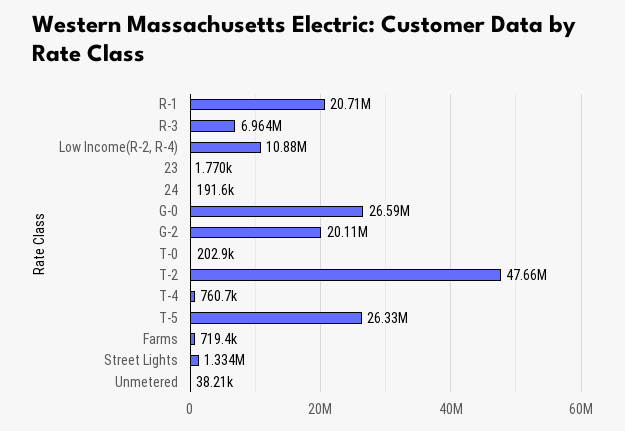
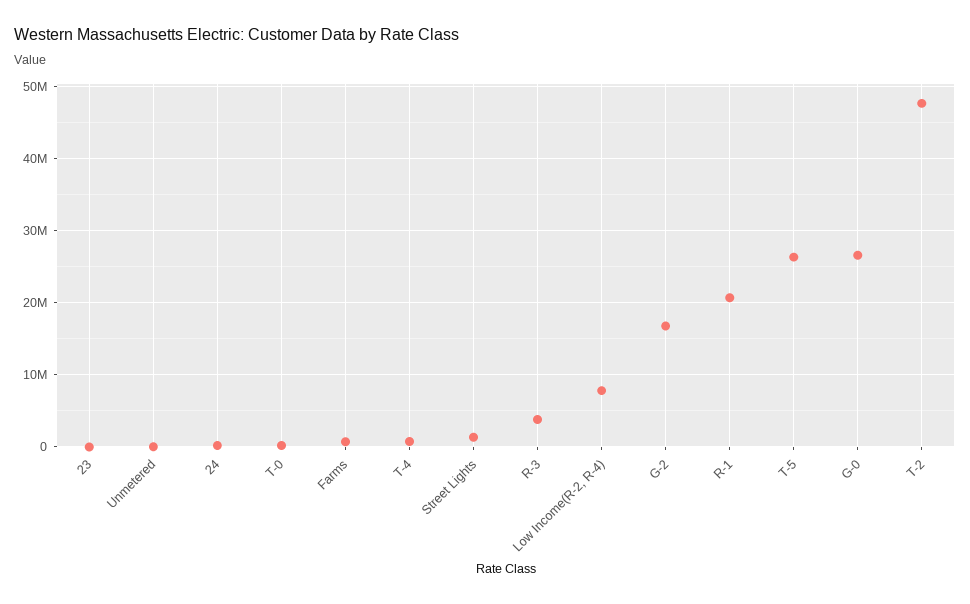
R-3: 6964000 -> 4000000
Low Income(R-2, R-4): 10880000 -> 8000000
G-2: 20110000 -> 17000000

